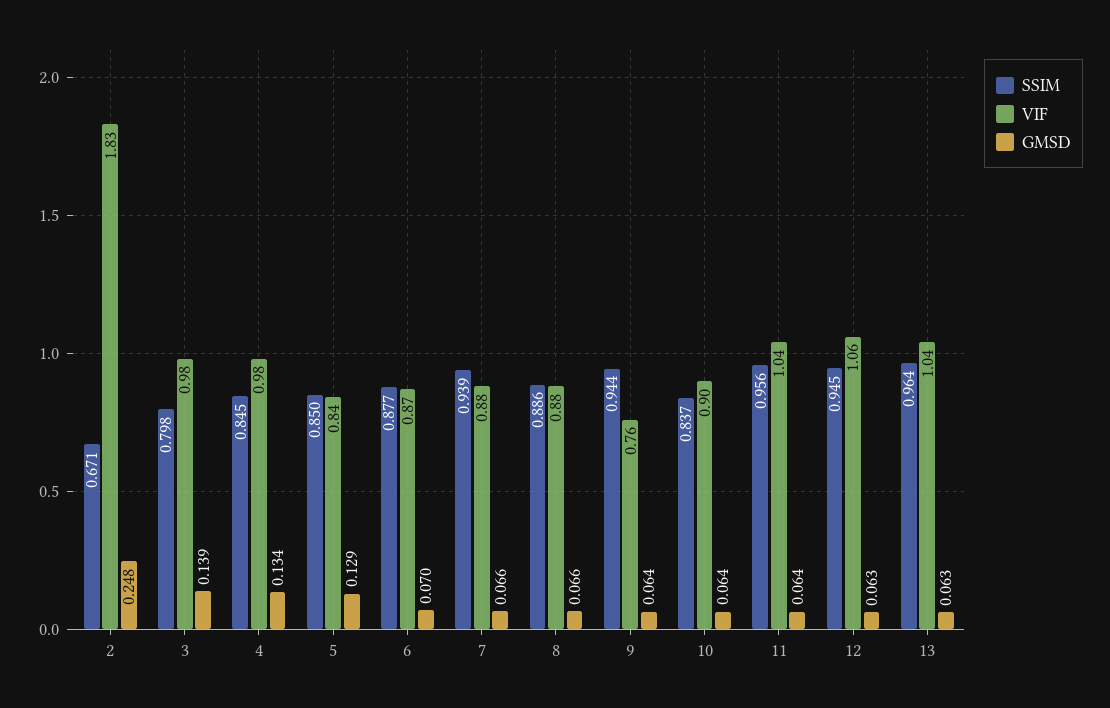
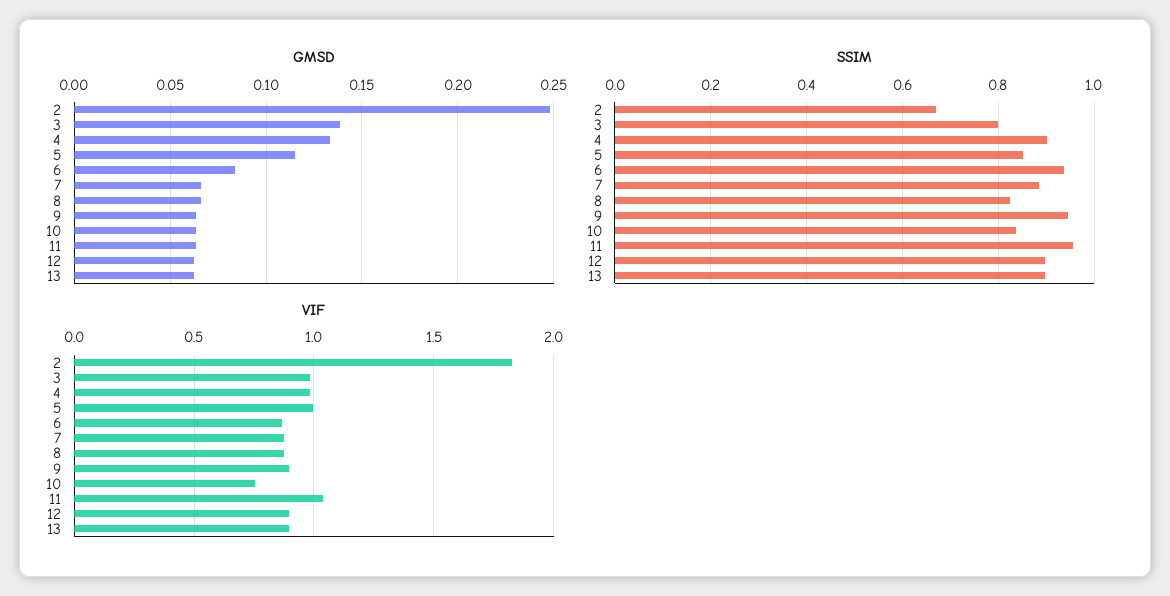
SSIM, 4: 0.845 -> 0.9
VIF, 5: 0.84 -> 1
GMSD, 5: 0.129 -> 0.115
SSIM, 6: 0.877 -> 0.94
GMSD, 6: 0.07 -> 0.085
SSIM, 7: 0.939 -> 0.88
SSIM, 8: 0.886 -> 0.82
VIF, 9: 0.76 -> 0.9
VIF, 10: 0.9 -> 0.75
SSIM, 12: 0.945 -> 0.9
VIF, 12: 1.06 -> 0.9
SSIM, 13: 0.964 -> 0.9
VIF, 13: 1.04 -> 0.9

